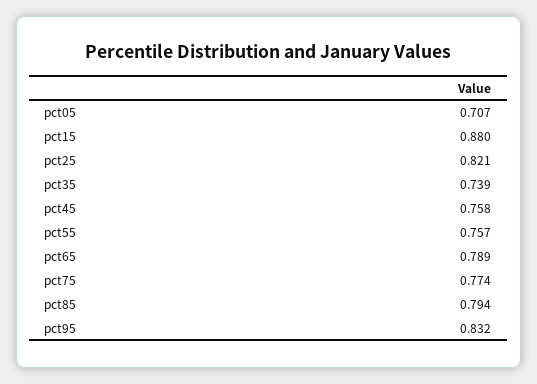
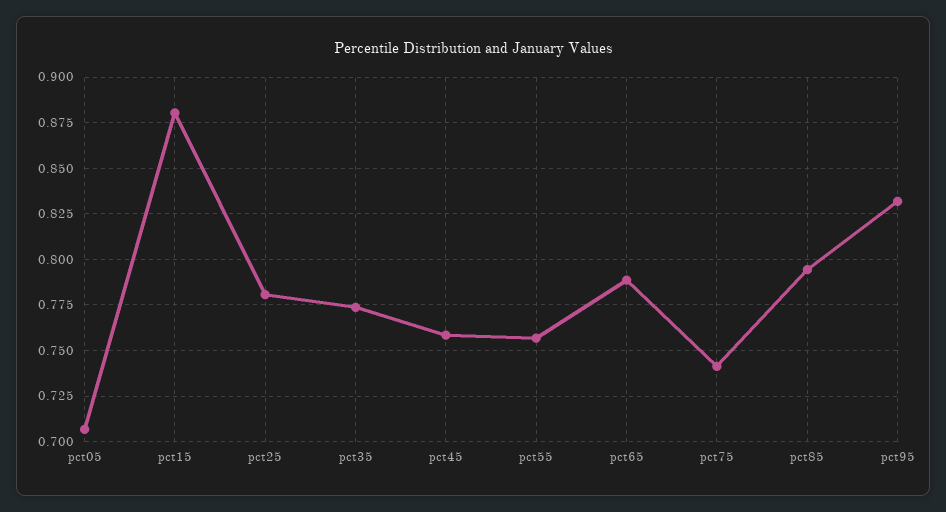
pct25: 0.821 -> 0.78
pct35: 0.739 -> 0.775
pct75: 0.774 -> 0.74

